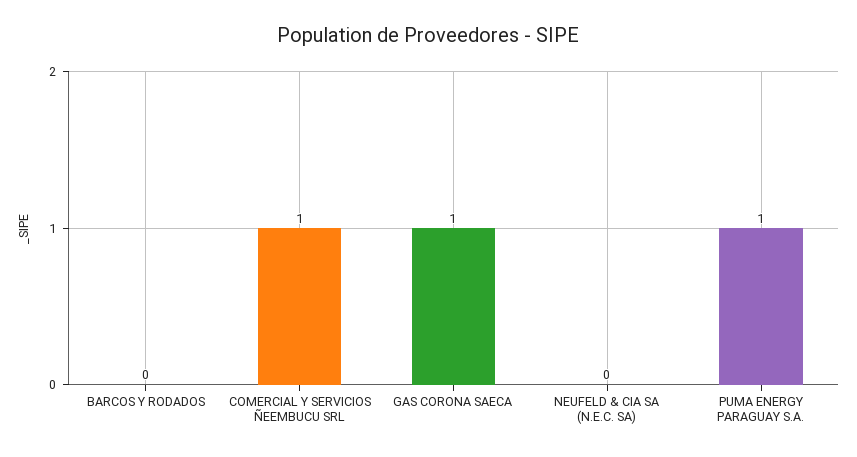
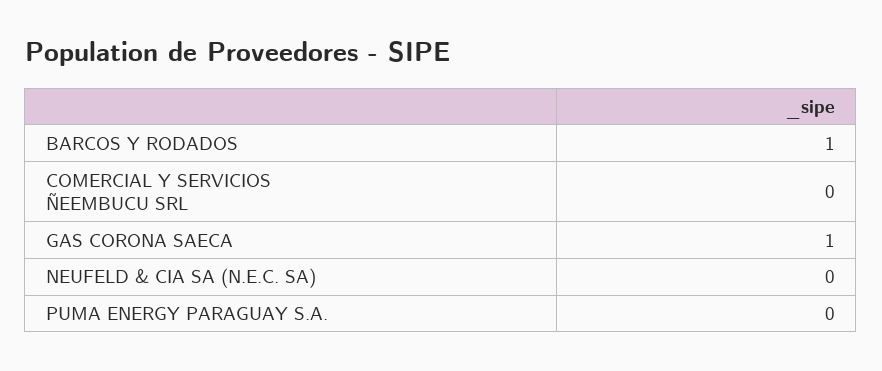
BARCOS Y RODADOS: 0 -> 1
COMERCIAL Y SERVICIOS ÑEEMBUCU SRL: 1 -> 0
PUMA ENERGY PARAGUAY S.A.: 1 -> 0

